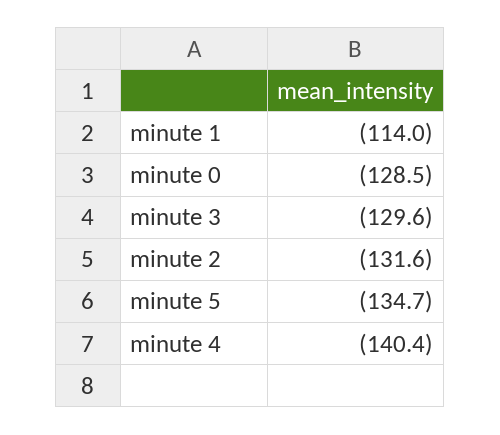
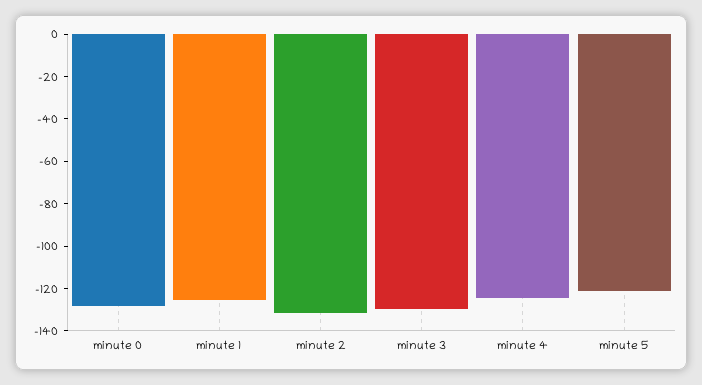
minute 1: -114 -> -125
minute 5: -134.7 -> -120
minute 4: -140.4 -> -125

